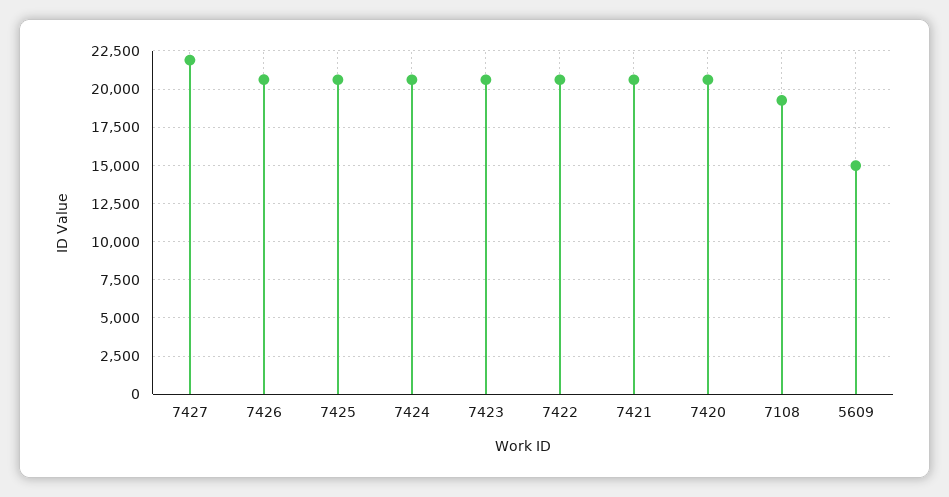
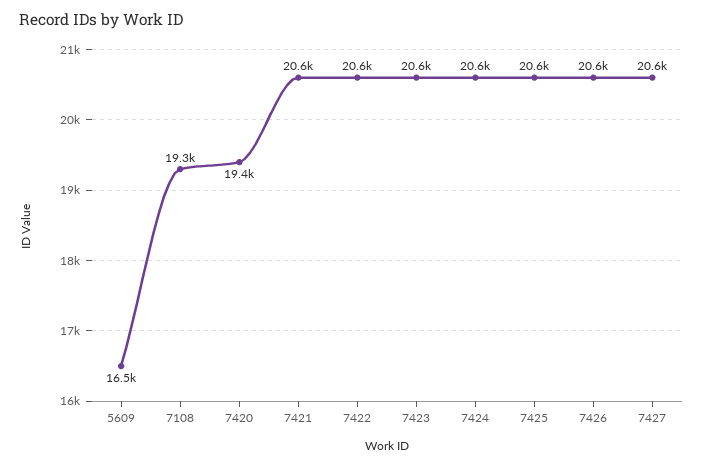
7427: 22000 -> 20600
7420: 20500 -> 19400
5609: 15000 -> 16500

